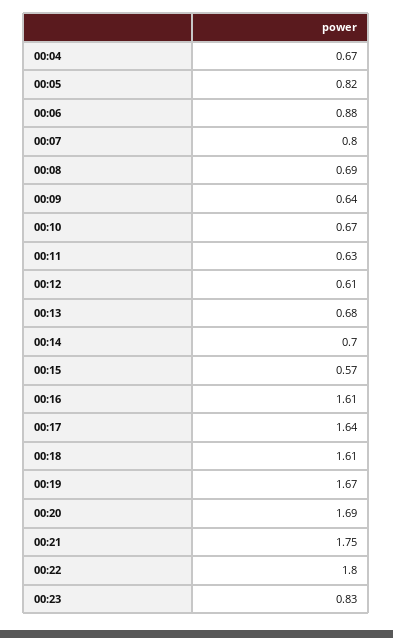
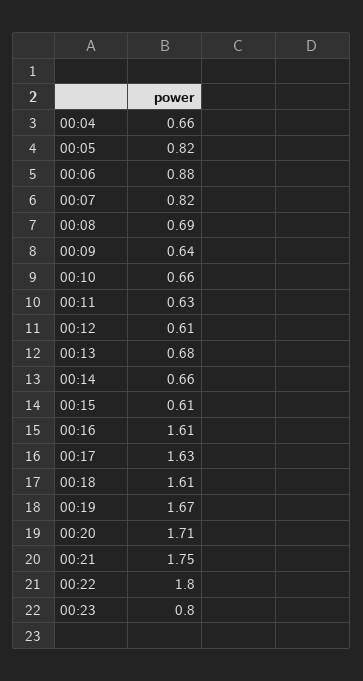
00:04: 0.67 -> 0.66
00:07: 0.8 -> 0.82
00:10: 0.67 -> 0.66
00:14: 0.7 -> 0.66
00:15: 0.57 -> 0.61
00:17: 1.64 -> 1.63
00:20: 1.69 -> 1.71
00:23: 0.83 -> 0.8

